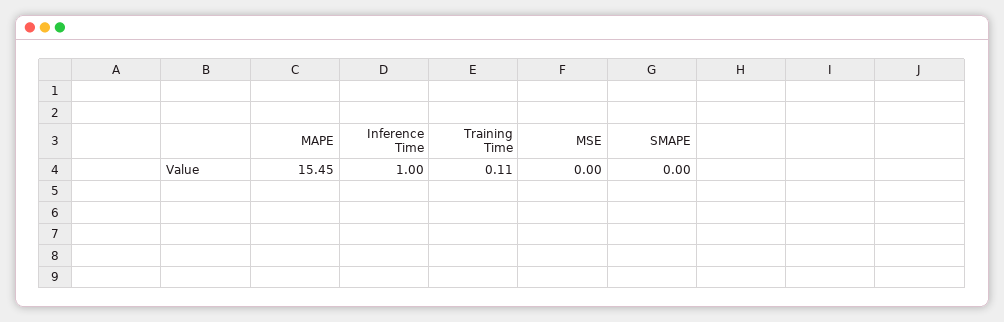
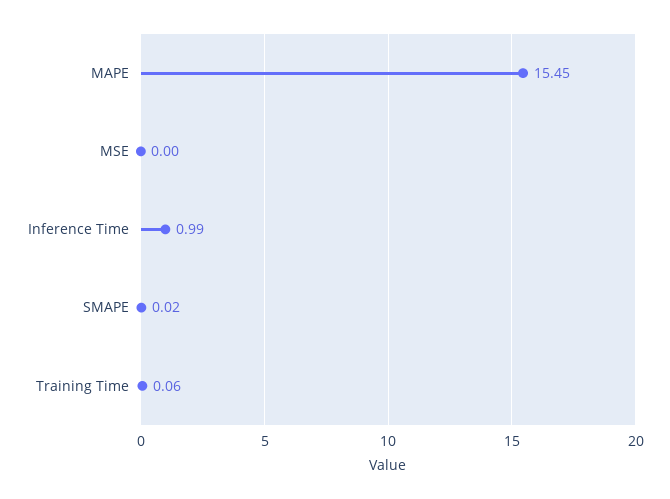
Inference Time: 1 -> 0.99
Training Time: 0.11 -> 0.06
SMAPE: 0 -> 0.02

